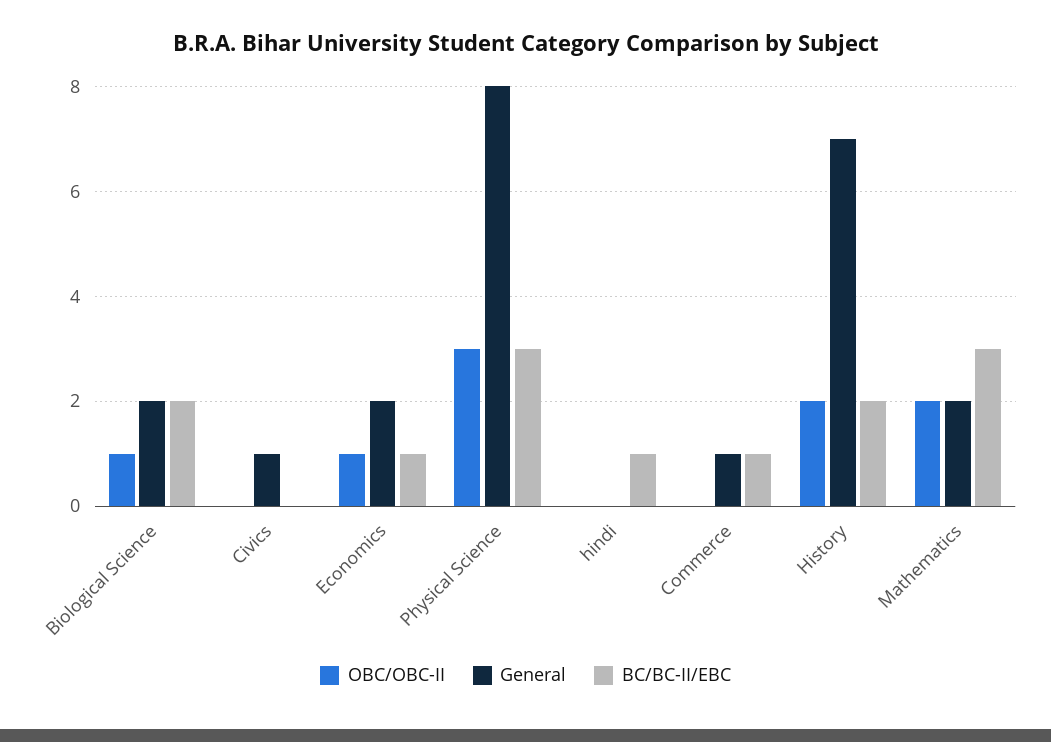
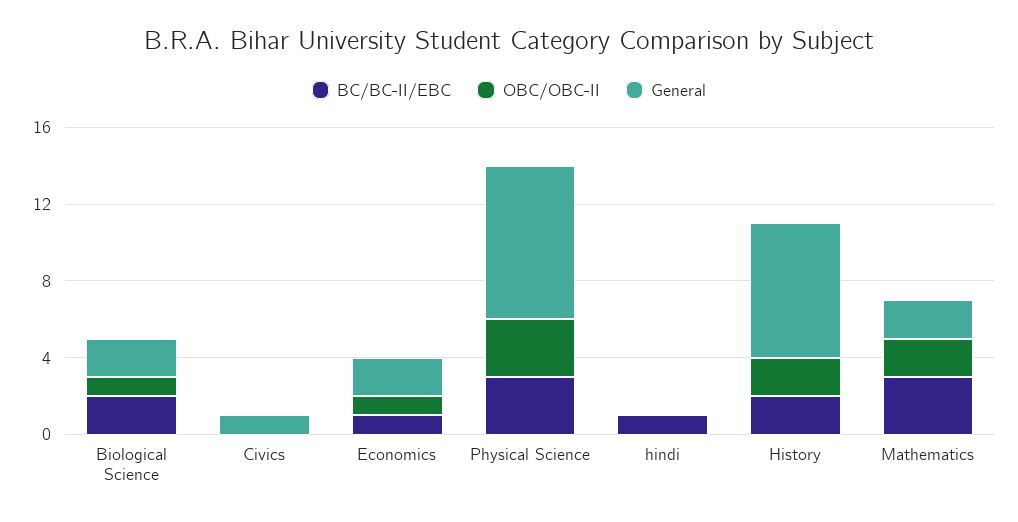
OBC/OBC-II, Commerce: 0 -> none
General, Commerce: 1 -> none
BC/BC-II/EBC, Commerce: 1 -> none

